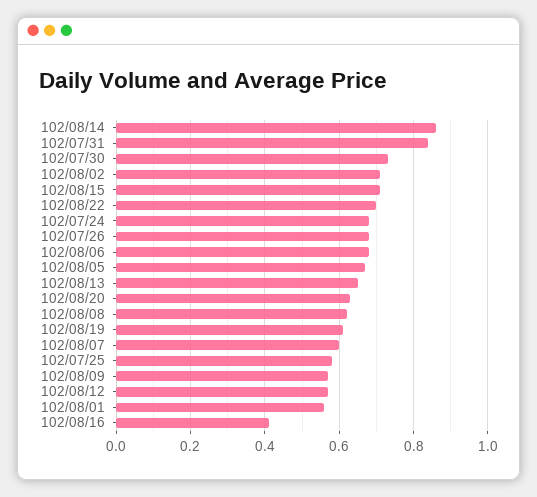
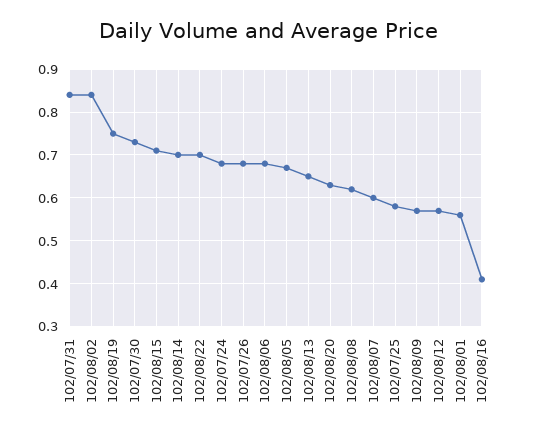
102/08/14: 0.85 -> 0.7
102/08/02: 0.7 -> 0.85
102/08/19: 0.6 -> 0.75

